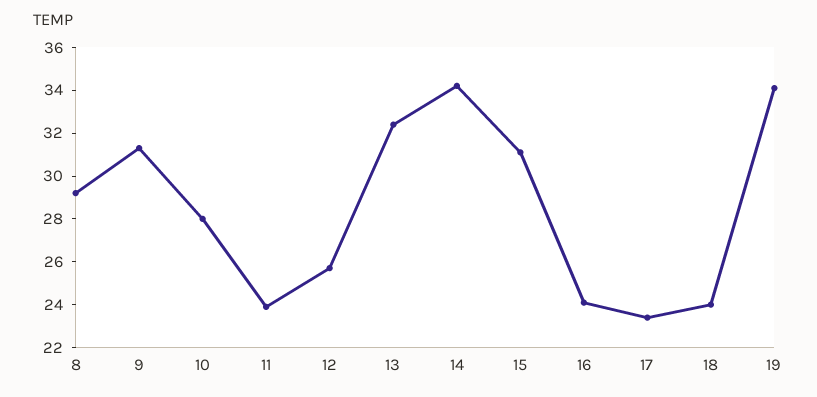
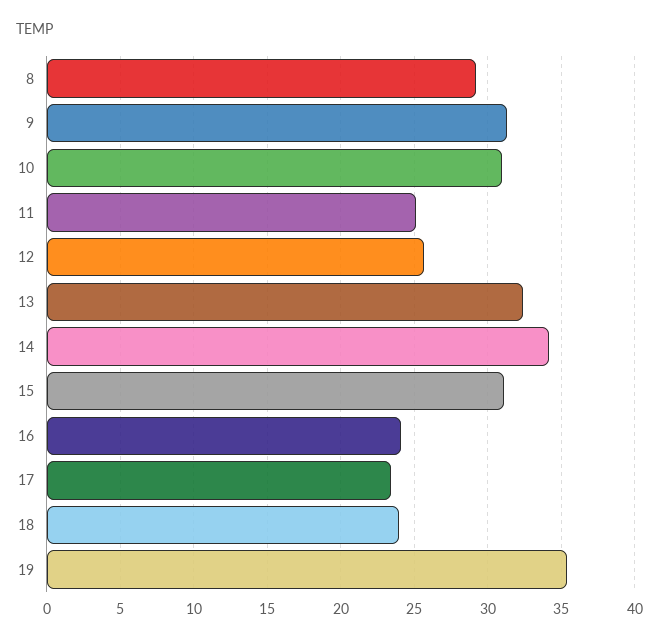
10: 28 -> 31
11: 24 -> 25
19: 34 -> 35.5

